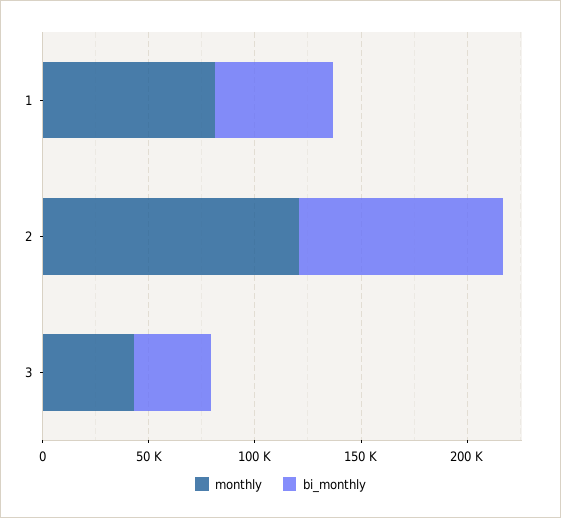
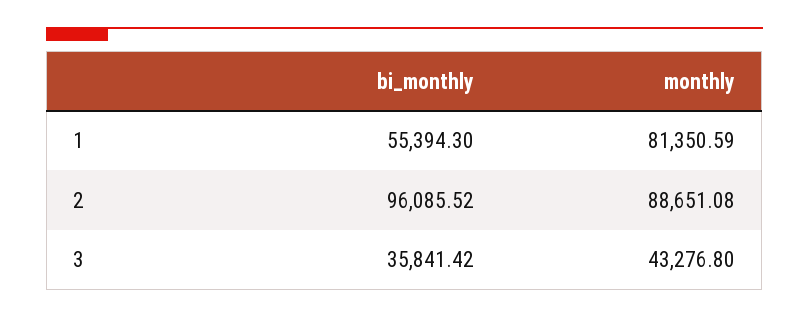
monthly, 2: 120000 -> 88651.08

